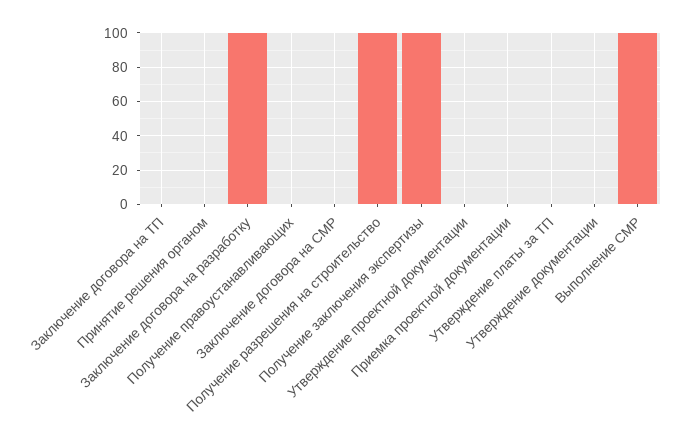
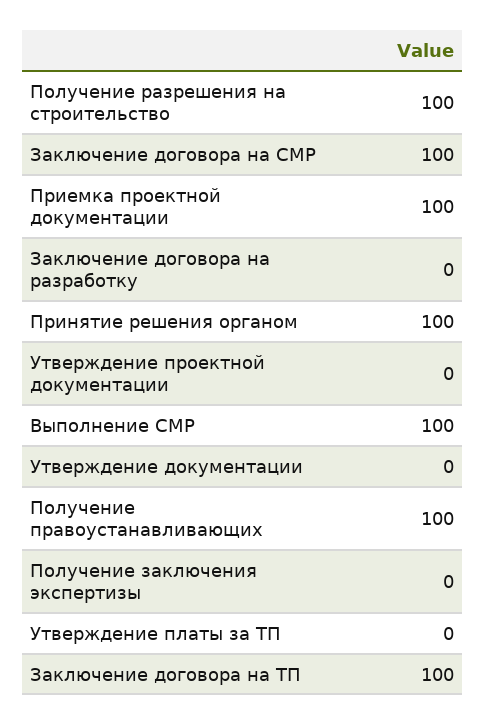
Заключение договора на ТП: 0 -> 100
Принятие решения органом: 0 -> 100
Заключение договора на разработку: 100 -> 0
Получение правоустанавливающих: 0 -> 100
Заключение договора на СМР: 0 -> 100
Получение заключения экспертизы: 100 -> 0
Приемка проектной документации: 0 -> 100

